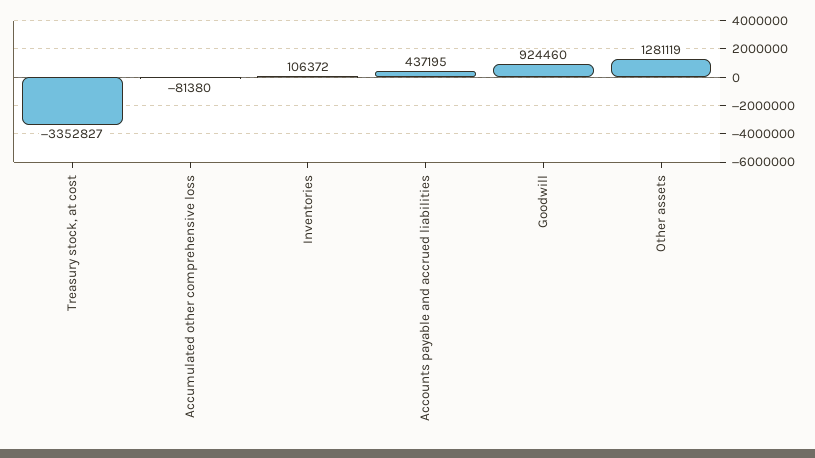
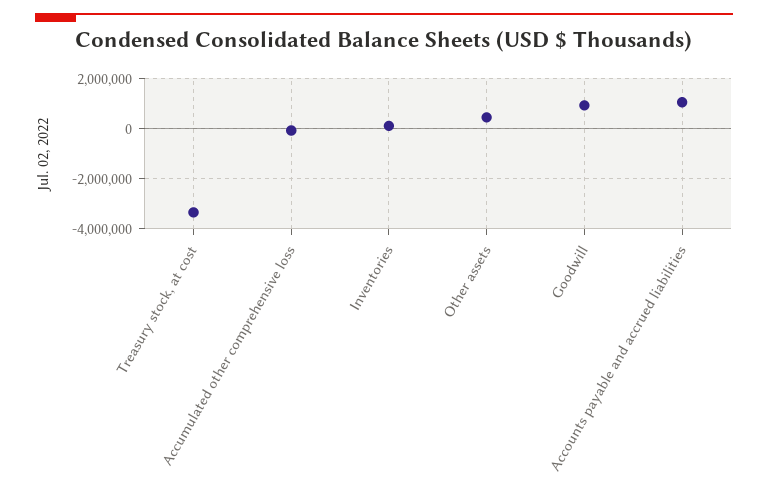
Accounts payable and accrued liabilities: 437195 -> 1000000
Other assets: 1281119 -> 500000

